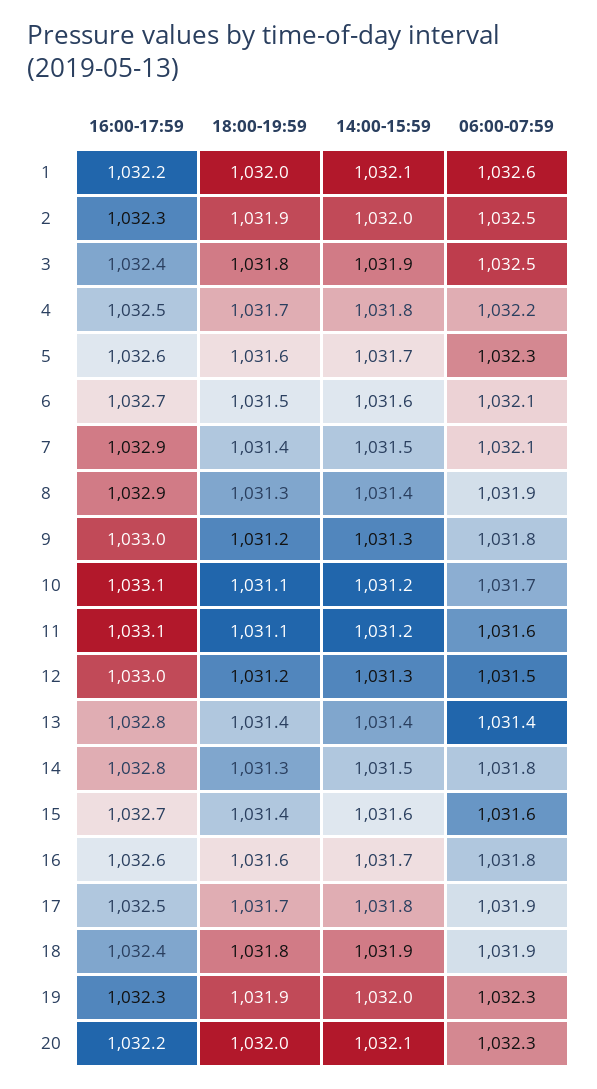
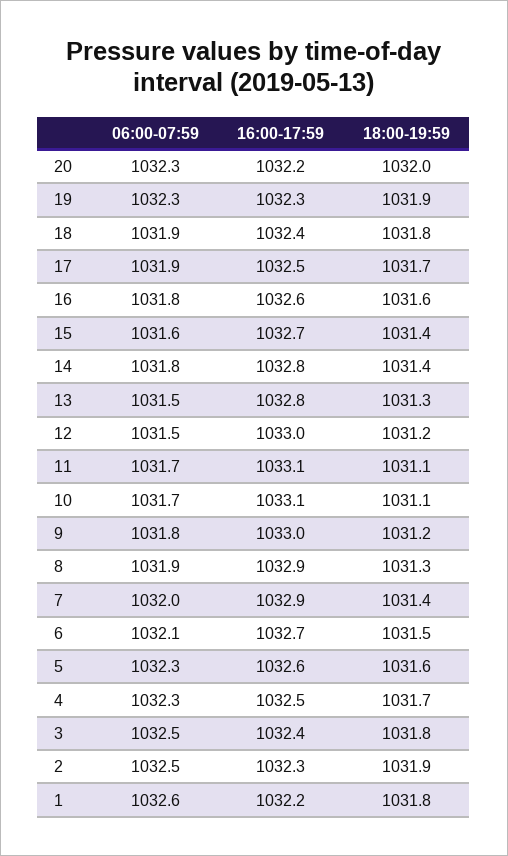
18:00-19:59, 1: 1032 -> 1031.8
14:00-15:59, 1: 1032.1 -> none
14:00-15:59, 2: 1032 -> none
14:00-15:59, 3: 1031.9 -> none
14:00-15:59, 4: 1031.8 -> none
06:00-07:59, 4: 1032.2 -> 1032.3
14:00-15:59, 5: 1031.7 -> none
14:00-15:59, 6: 1031.6 -> none
14:00-15:59, 7: 1031.5 -> none
06:00-07:59, 7: 1032.1 -> 1032
14:00-15:59, 8: 1031.4 -> none
14:00-15:59, 9: 1031.3 -> none
14:00-15:59, 10: 1031.2 -> none
14:00-15:59, 11: 1031.2 -> none
06:00-07:59, 11: 1031.6 -> 1031.7
14:00-15:59, 12: 1031.3 -> none
18:00-19:59, 13: 1031.4 -> 1031.3
14:00-15:59, 13: 1031.4 -> none
06:00-07:59, 13: 1031.4 -> 1031.5
18:00-19:59, 14: 1031.3 -> 1031.4
14:00-15:59, 14: 1031.5 -> none
14:00-15:59, 15: 1031.6 -> none
14:00-15:59, 16: 1031.7 -> none
14:00-15:59, 17: 1031.8 -> none
14:00-15:59, 18: 1031.9 -> none
14:00-15:59, 19: 1032 -> none
14:00-15:59, 20: 1032.1 -> none

